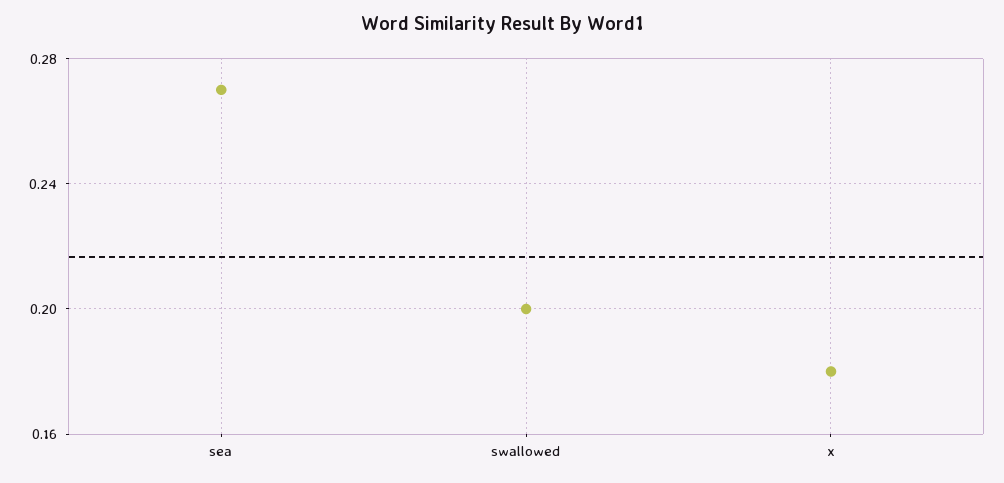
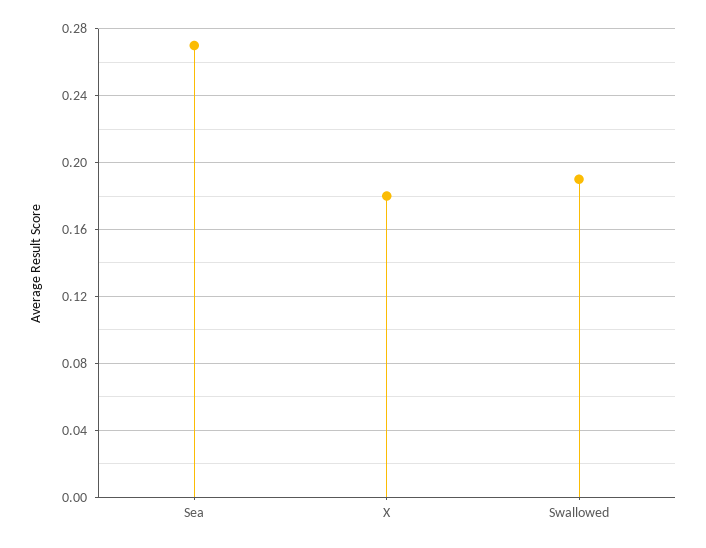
swallowed: 0.2 -> 0.19

